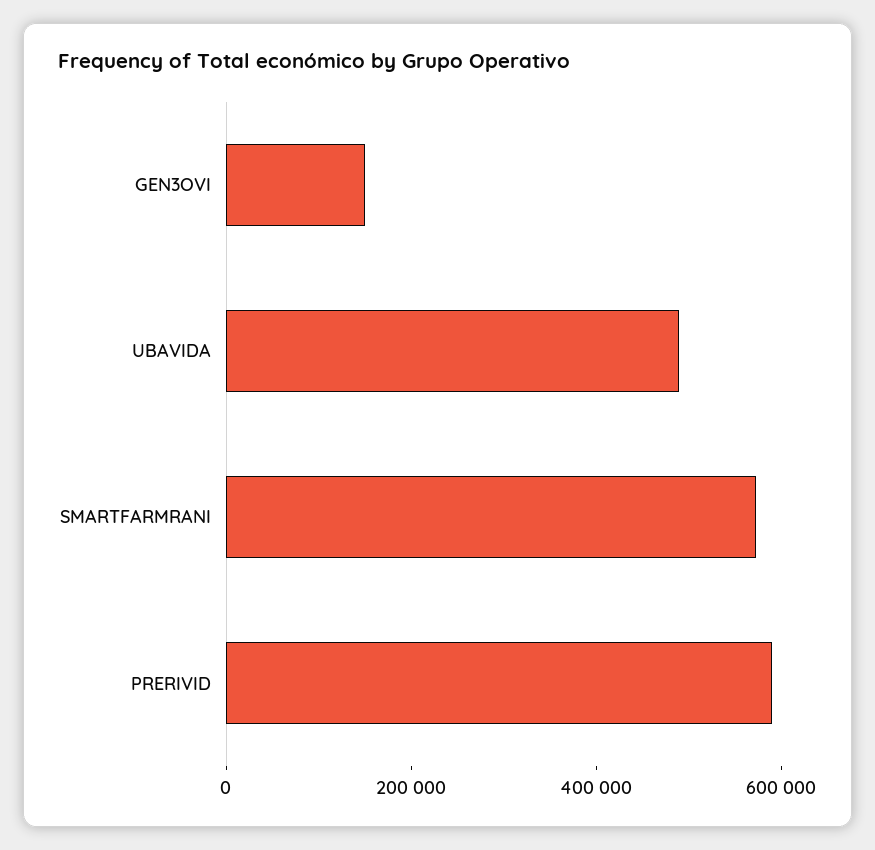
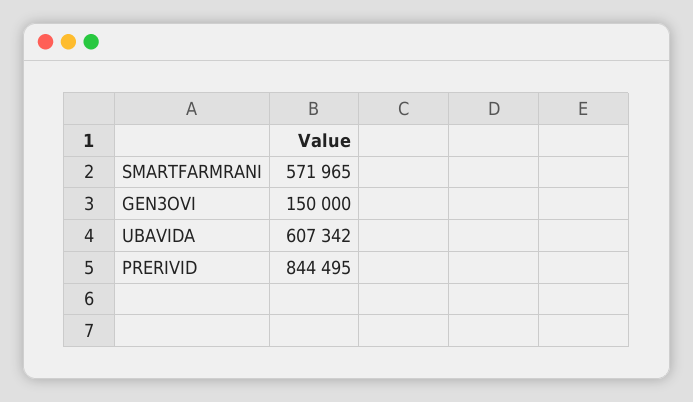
UBAVIDA: 500000 -> 607342
PRERIVID: 600000 -> 844495

